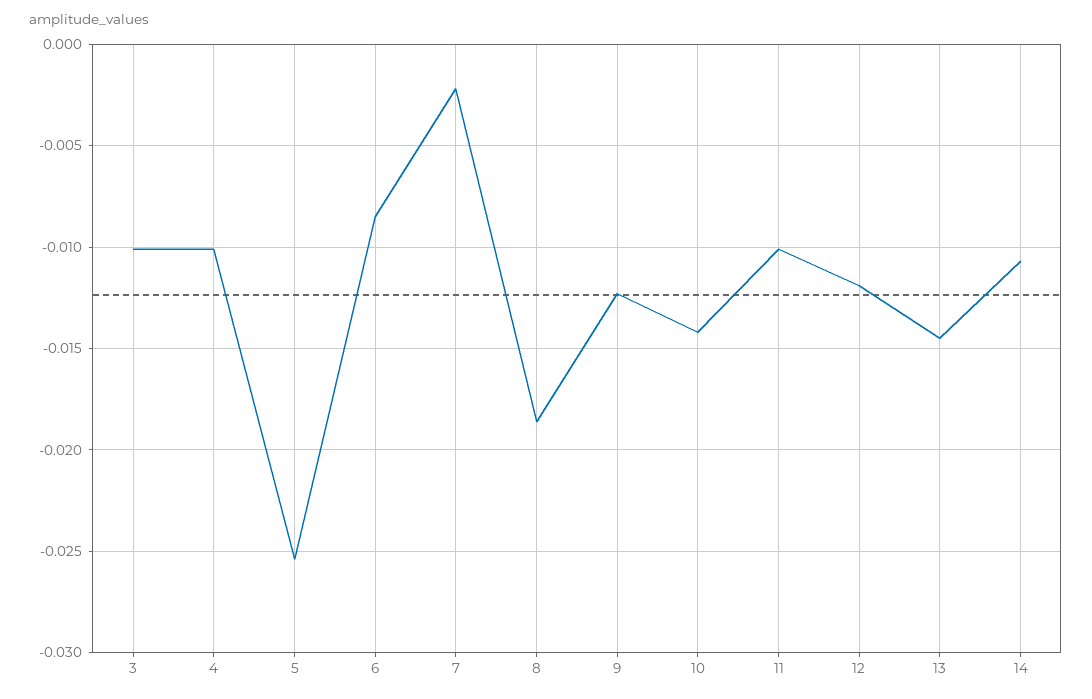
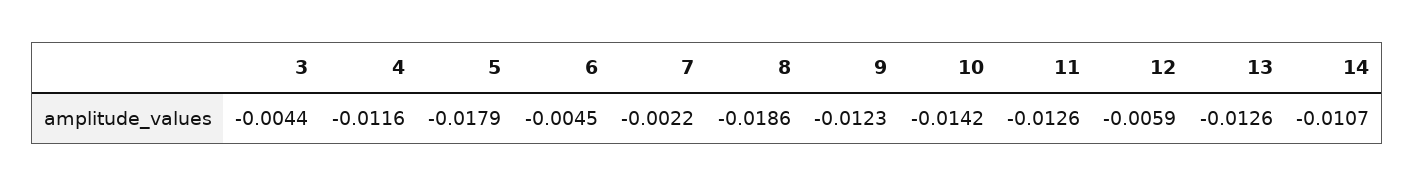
3: -0.01 -> -0.0044
4: -0.01 -> -0.0116
5: -0.0255 -> -0.0179
6: -0.0085 -> -0.0045
11: -0.01 -> -0.0126
12: -0.012 -> -0.0059
13: -0.0145 -> -0.0126

